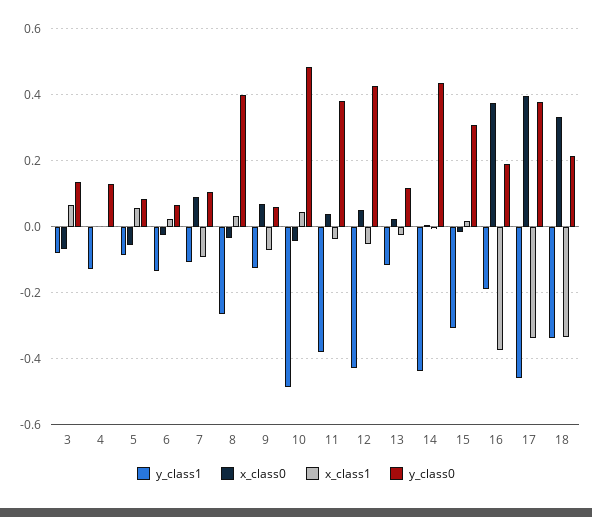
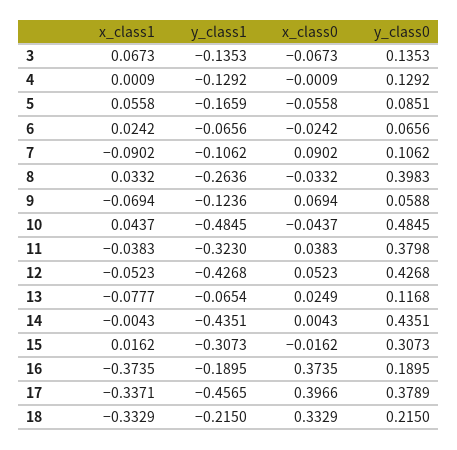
y_class1, 3: -0.08 -> -0.1353
y_class1, 5: -0.08 -> -0.1659
y_class1, 6: -0.14 -> -0.0656
y_class1, 11: -0.38 -> -0.323
y_class1, 13: -0.12 -> -0.0654
x_class1, 13: -0.02 -> -0.0777
y_class1, 18: -0.34 -> -0.215

